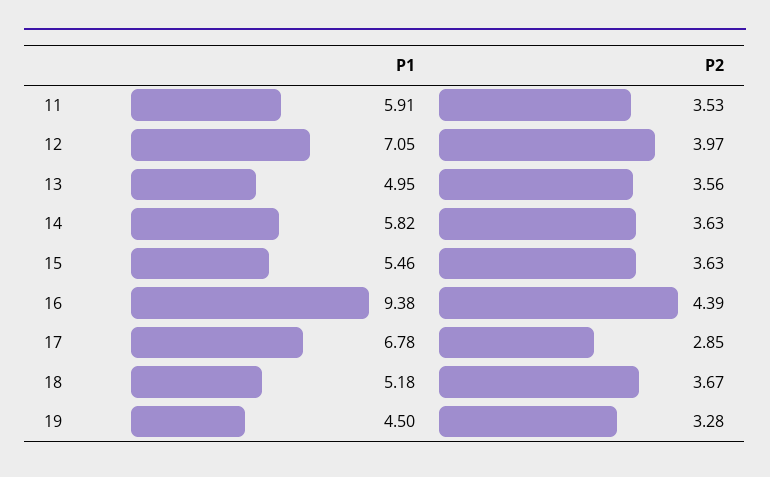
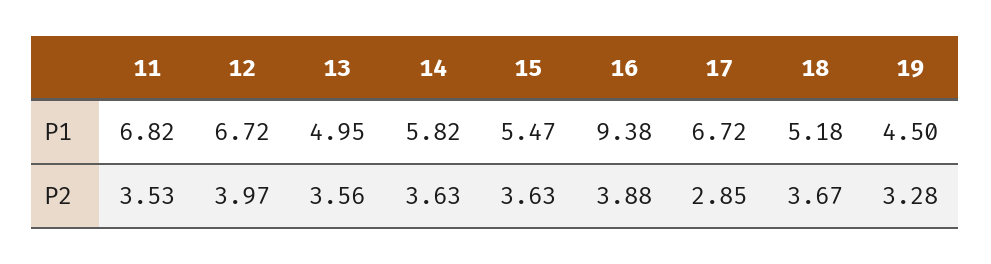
P1, 11: 5.91 -> 6.82
P1, 12: 7.05 -> 6.72
P1, 15: 5.46 -> 5.47
P2, 16: 4.39 -> 3.88
P1, 17: 6.78 -> 6.72

